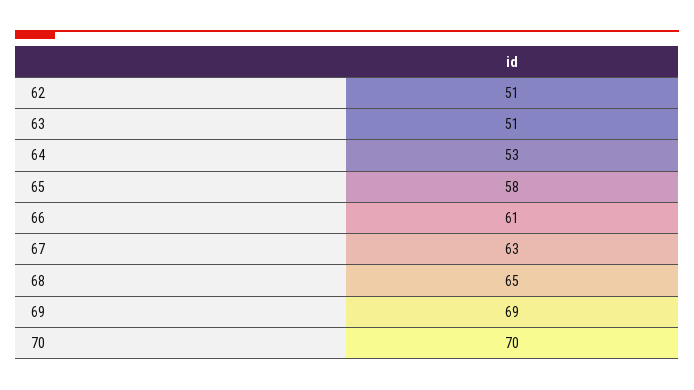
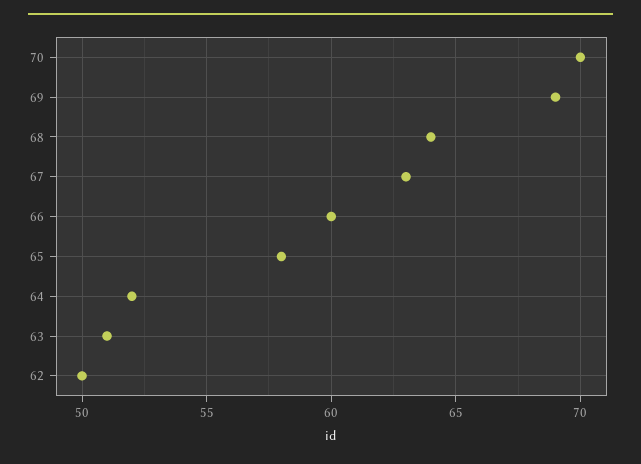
62: 51 -> 50
64: 53 -> 52
66: 61 -> 60
68: 65 -> 64

